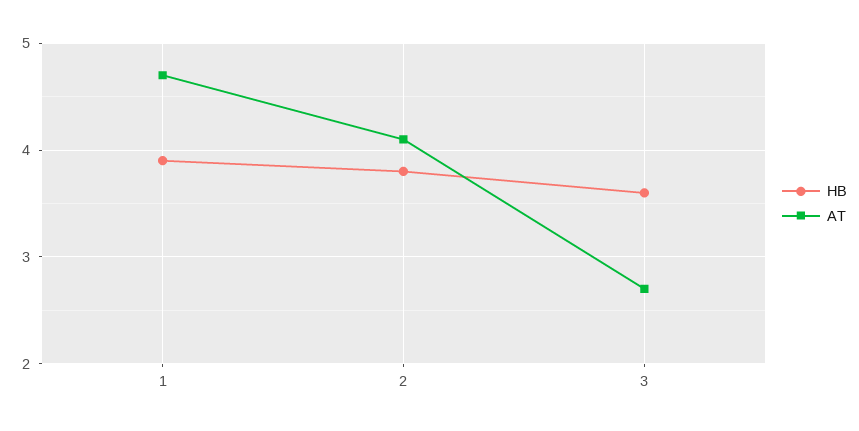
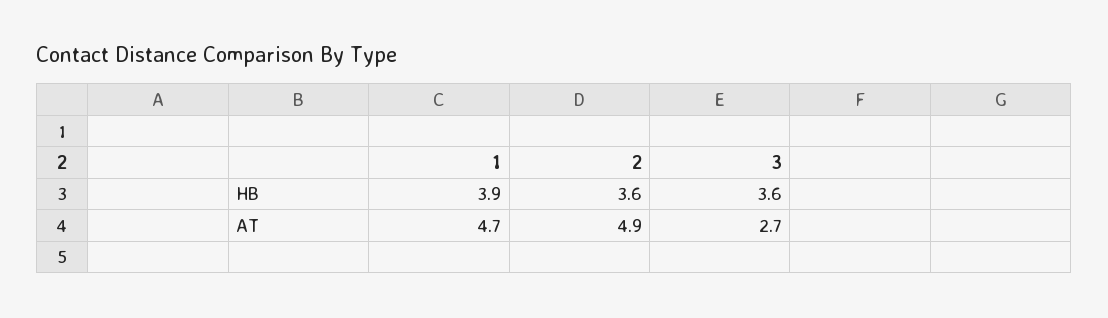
HB, 2: 3.8 -> 3.6
AT, 2: 4.1 -> 4.9

